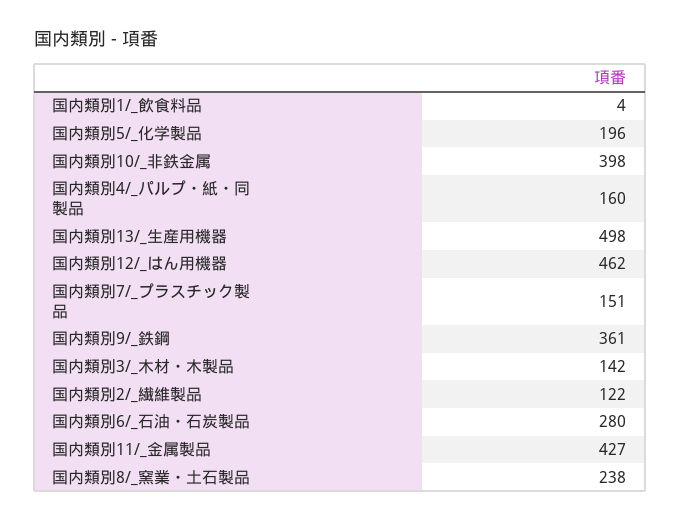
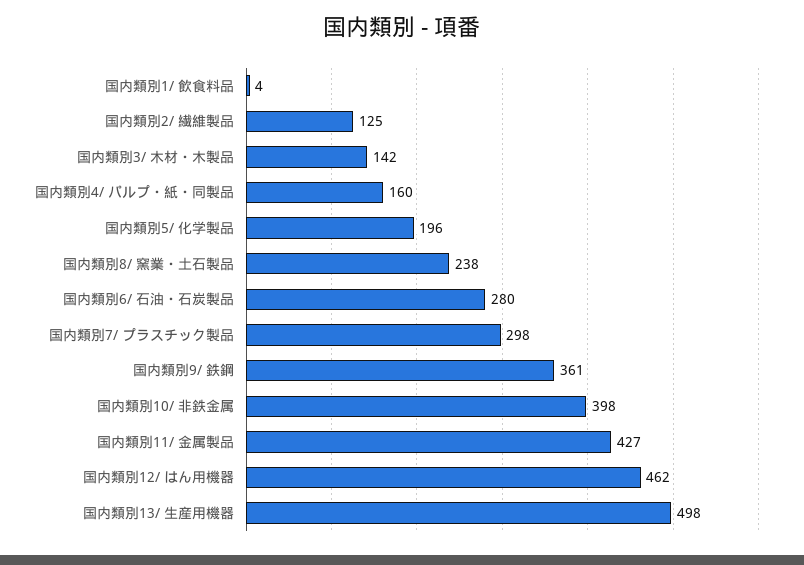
国内類別7/_プラスチック製品: 151 -> 298
国内類別2/_繊維製品: 122 -> 125

